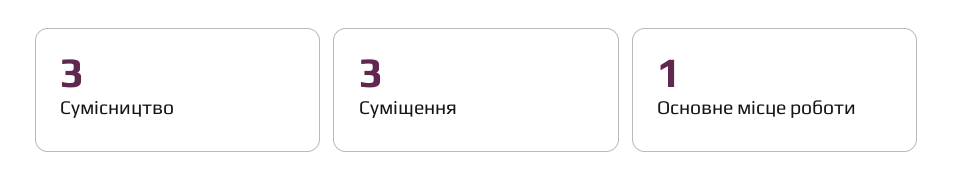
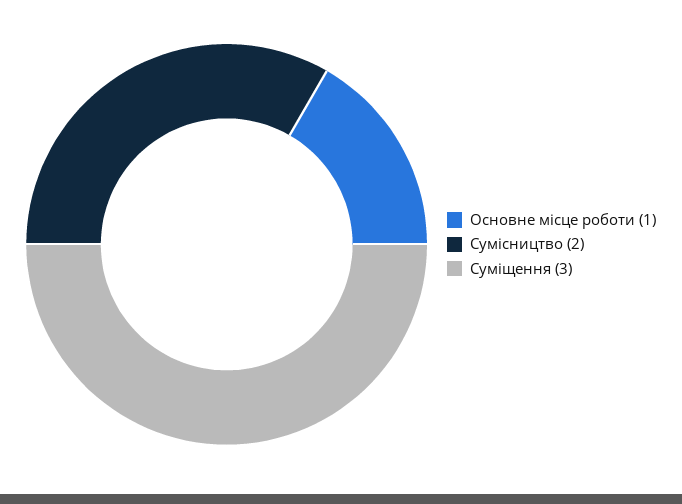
Сумісництво: 3 -> 2

